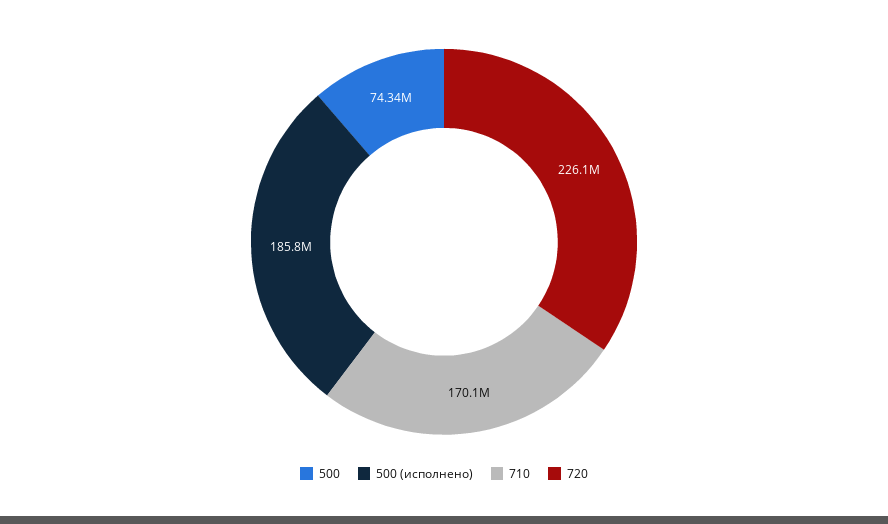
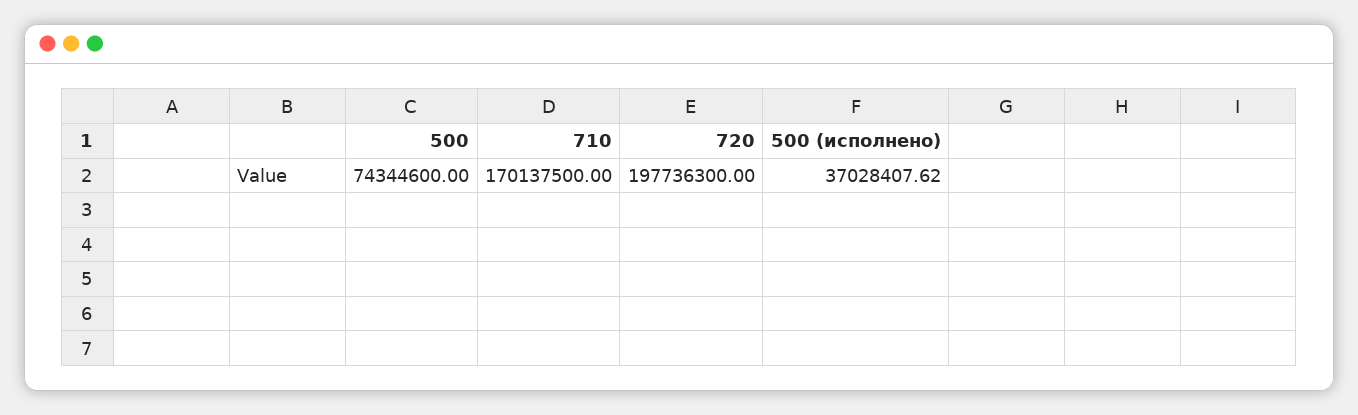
500 (исполнено): 185800000 -> 37028407.62
720: 226100000 -> 197736300

